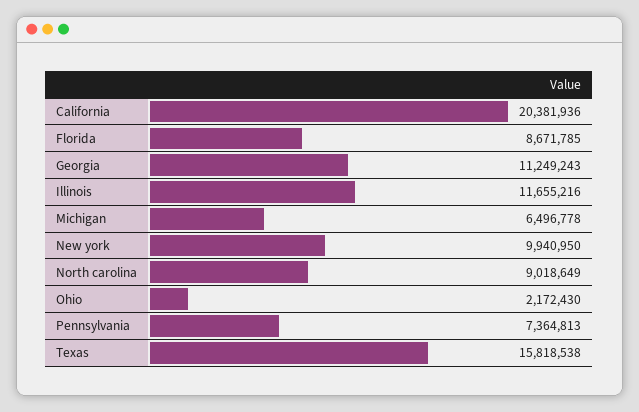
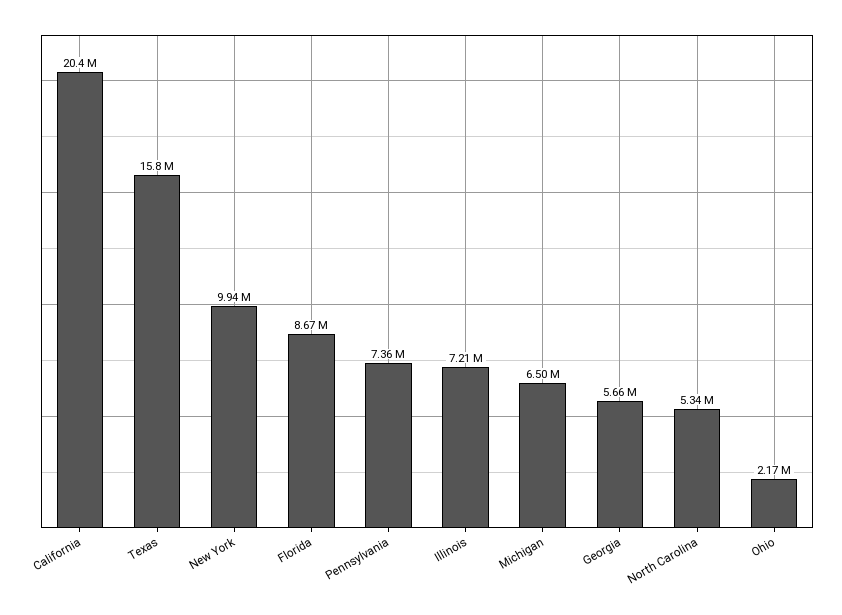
Georgia: 11249243 -> 5660000
Illinois: 11655216 -> 7210000
North carolina: 9018649 -> 5340000

